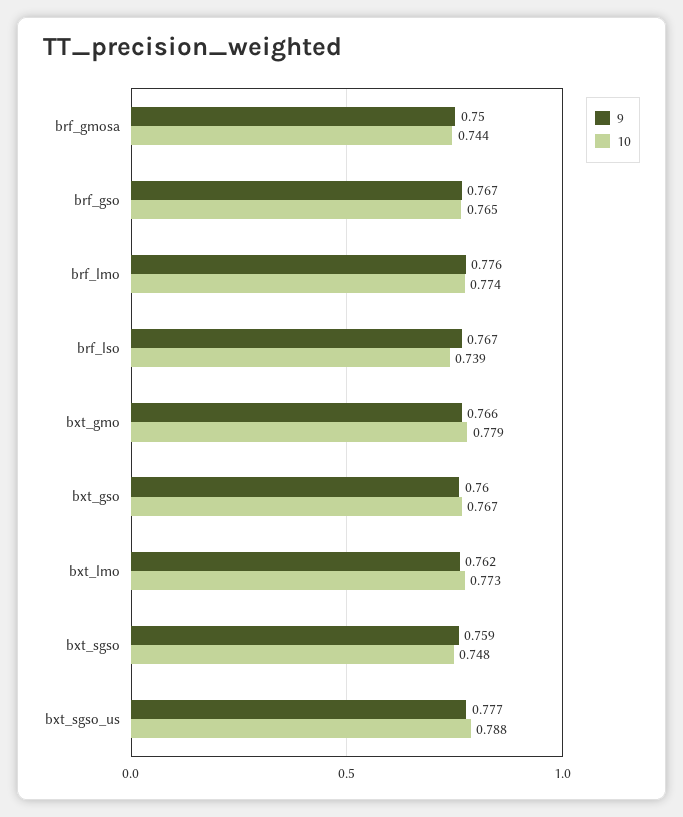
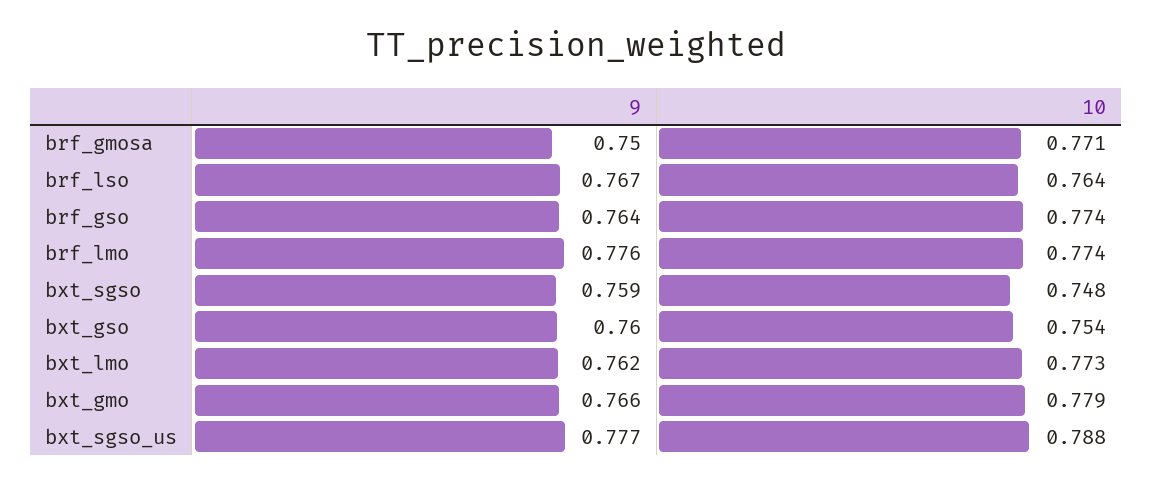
10, brf_gmosa: 0.744 -> 0.771
9, brf_gso: 0.767 -> 0.764
10, brf_gso: 0.765 -> 0.774
10, brf_lso: 0.739 -> 0.764
10, bxt_gso: 0.767 -> 0.754

